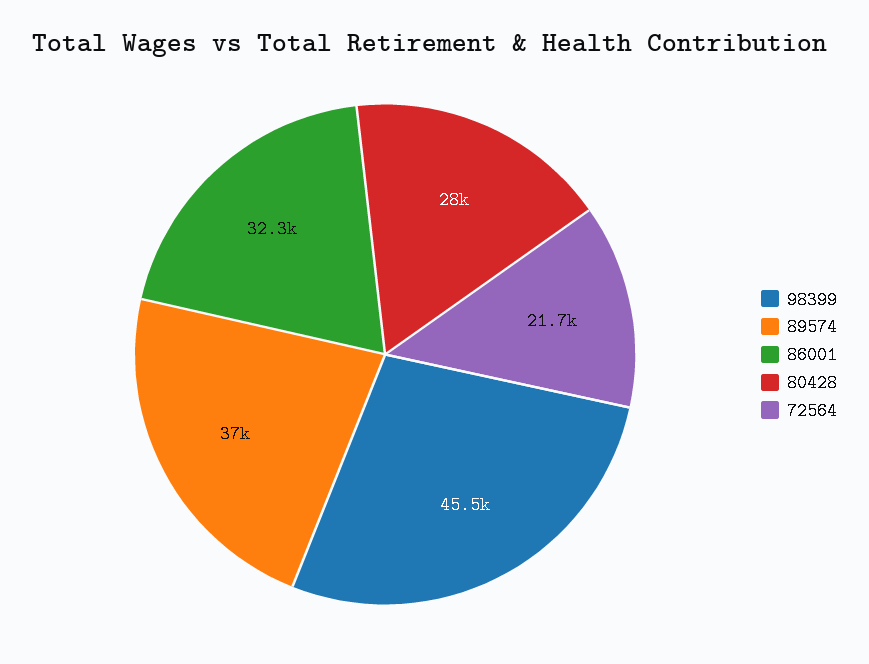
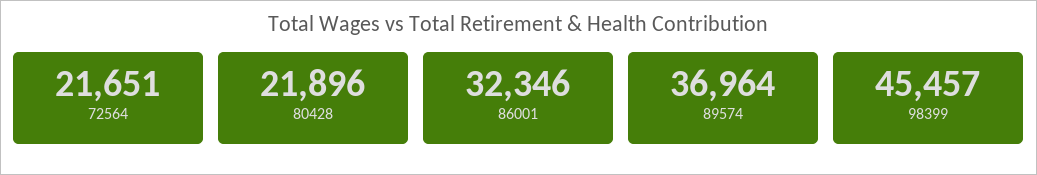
80428: 28000 -> 21896

